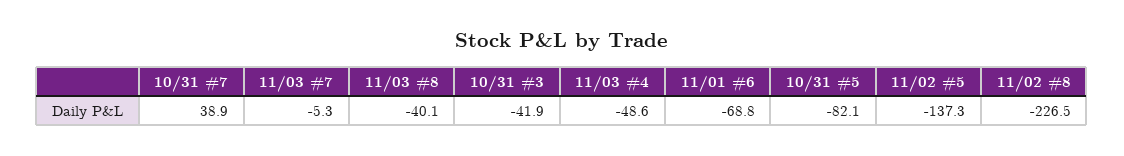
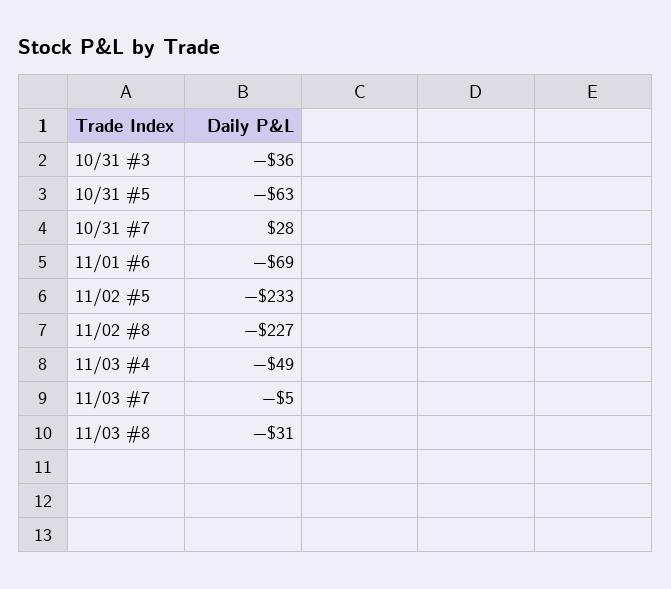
10/31 #7: 38.9 -> 28
11/03 #8: -40.1 -> -31
10/31 #3: -41.9 -> -36
10/31 #5: -82.1 -> -63
11/02 #5: -137.3 -> -233

